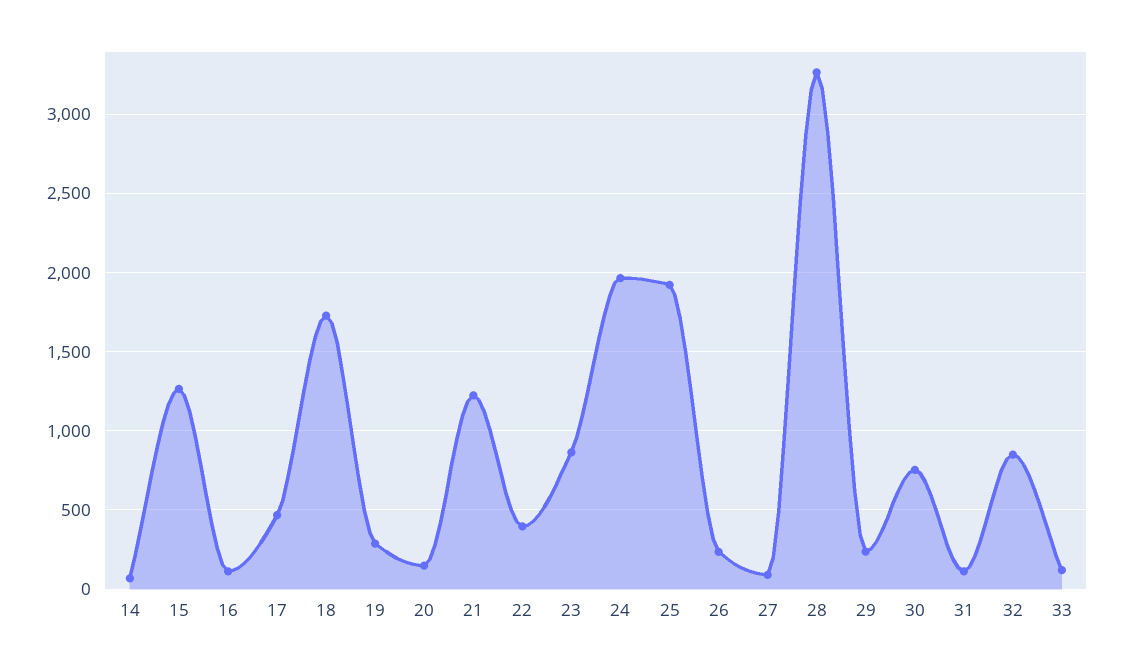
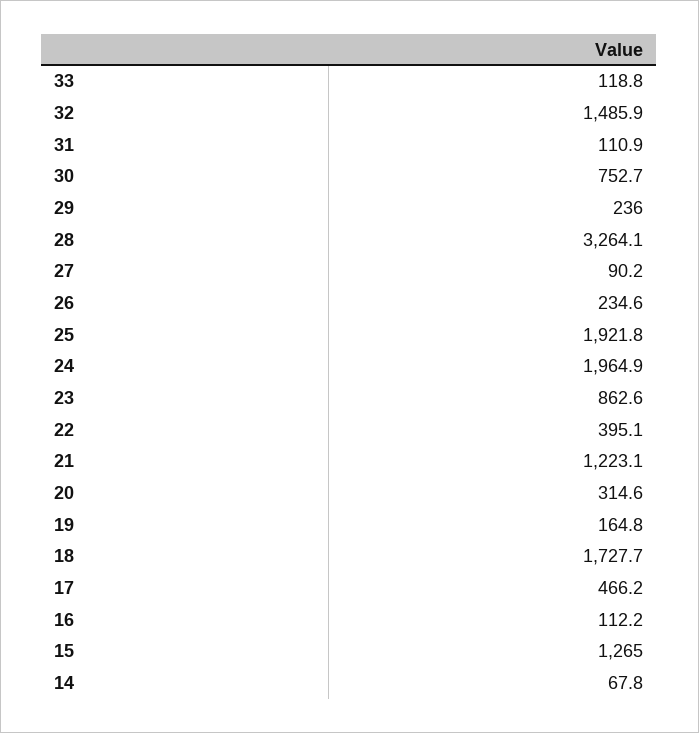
19: 300 -> 164.8
20: 150 -> 314.6
32: 850 -> 1485.9

